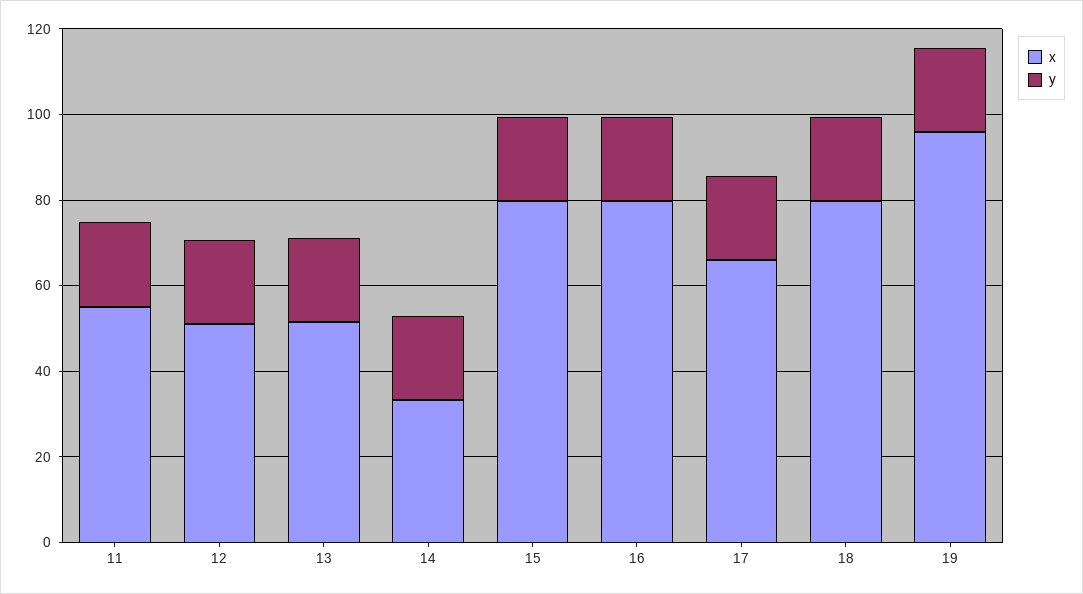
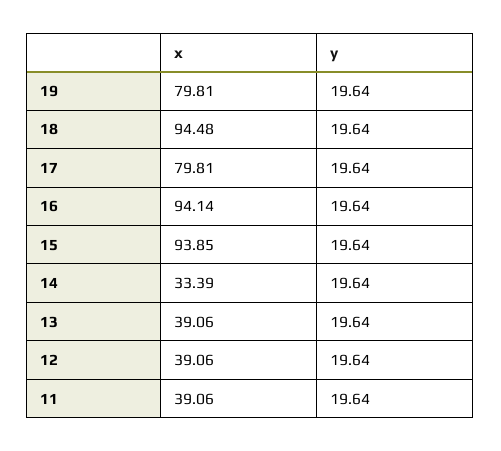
x, 11: 55 -> 39.06
x, 12: 50 -> 39.06
x, 13: 50 -> 39.06
x, 15: 80 -> 93.85
x, 16: 80 -> 94.14
x, 17: 65 -> 79.81
x, 18: 80 -> 94.48
x, 19: 95 -> 79.81

